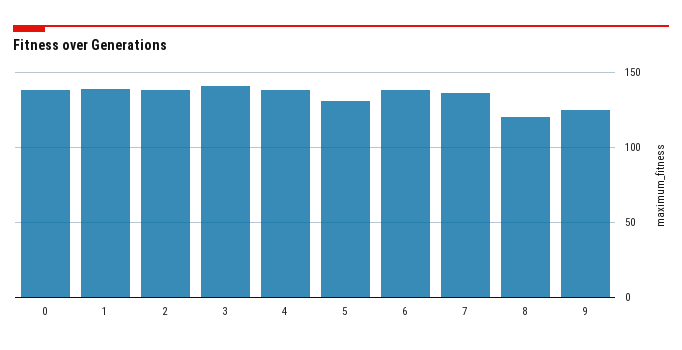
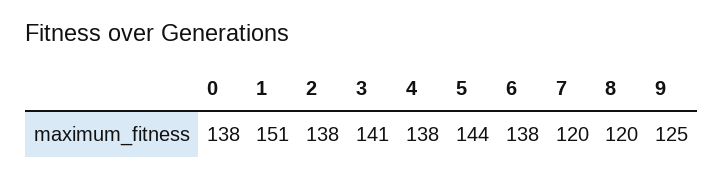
1: 140 -> 151
5: 130 -> 144
7: 135 -> 120

